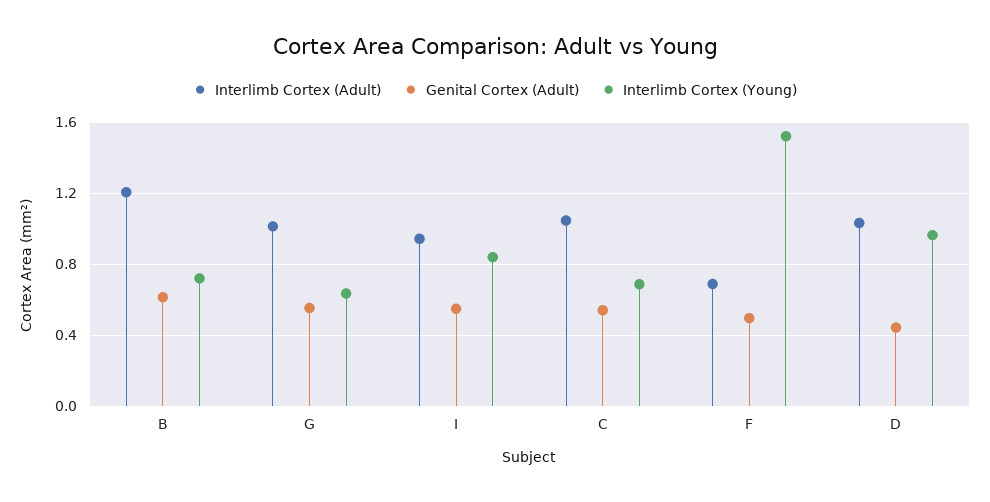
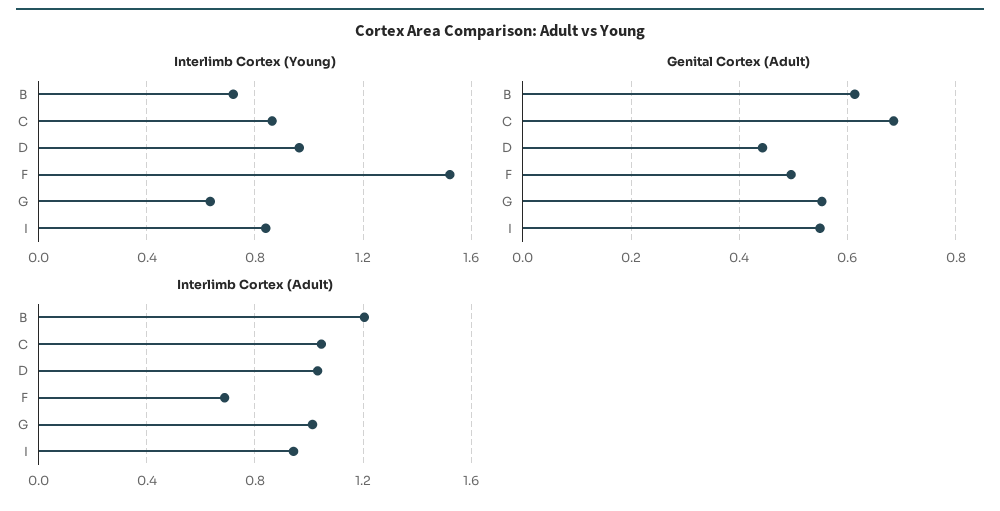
Genital Cortex (Adult), C: 0.55 -> 0.68
Interlimb Cortex (Young), C: 0.7 -> 0.85

